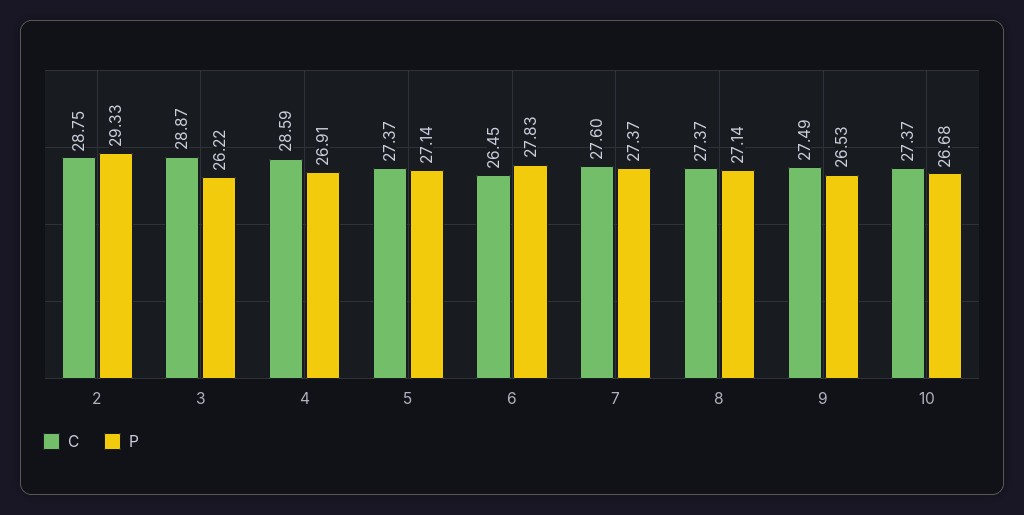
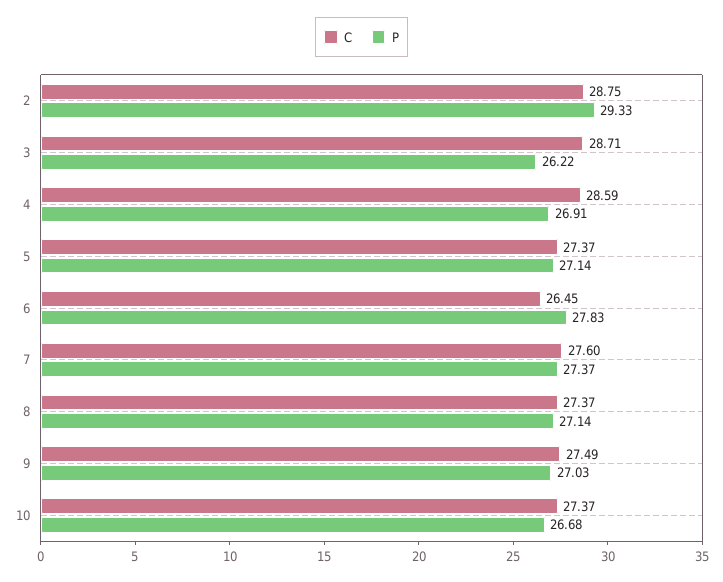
C, 3: 28.87 -> 28.71
P, 9: 26.53 -> 27.03

